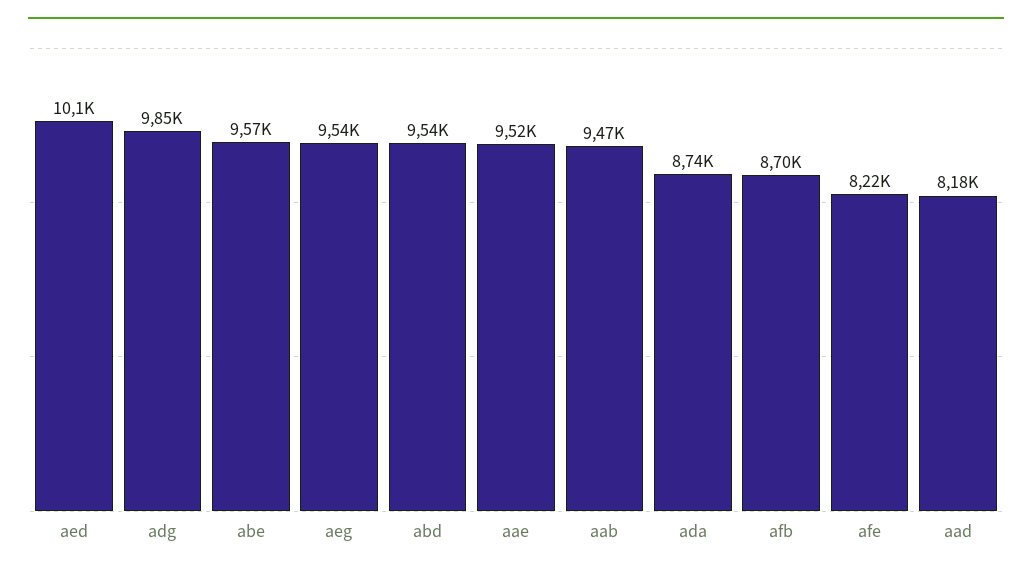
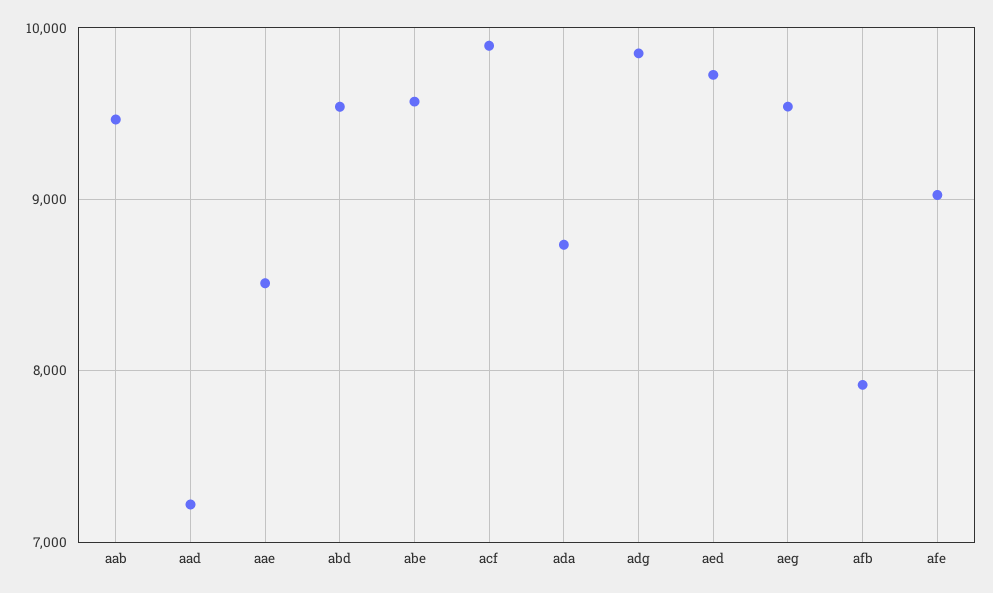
aed: 10100 -> 9700
aae: 9520 -> 8500
afb: 8700 -> 7900
afe: 8220 -> 9000
aad: 8180 -> 7200
acf: none -> 9900

